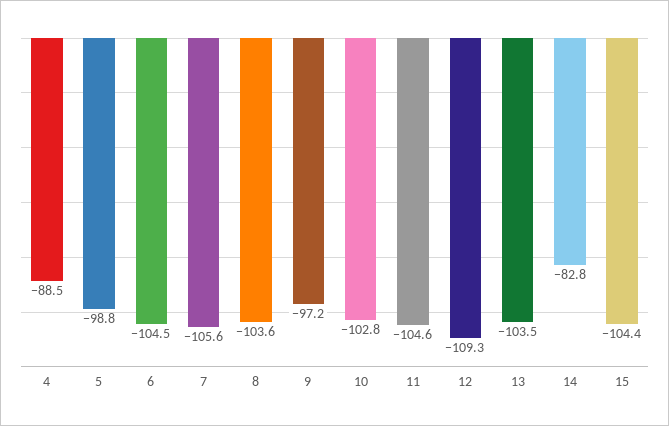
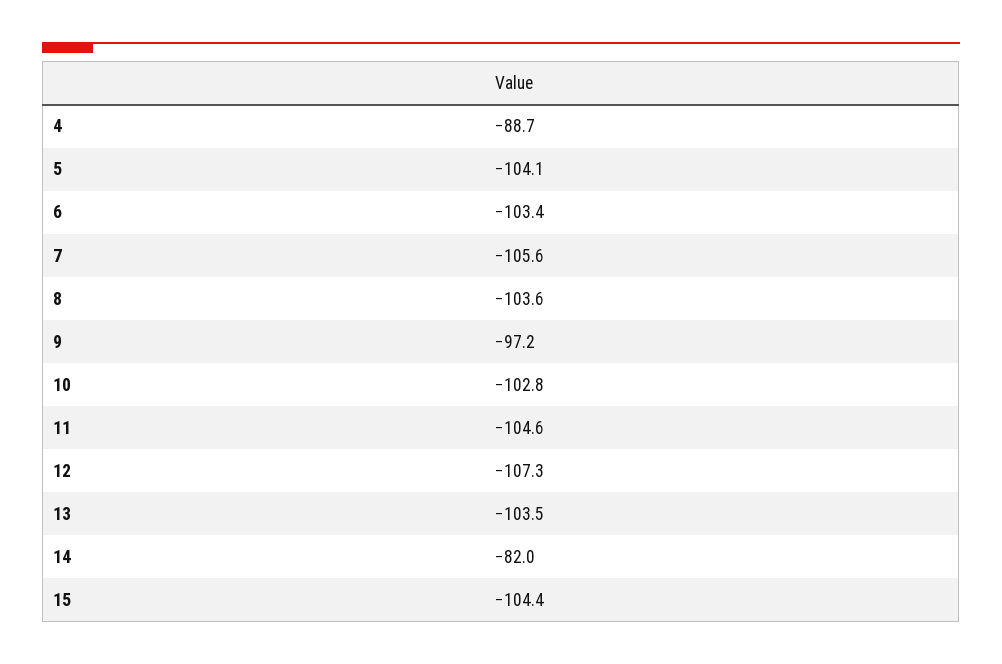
4: -88.5 -> -88.7
5: -98.8 -> -104.1
6: -104.5 -> -103.4
12: -109.3 -> -107.3
14: -82.8 -> -82

